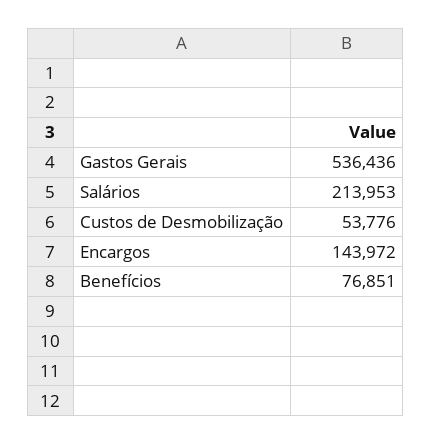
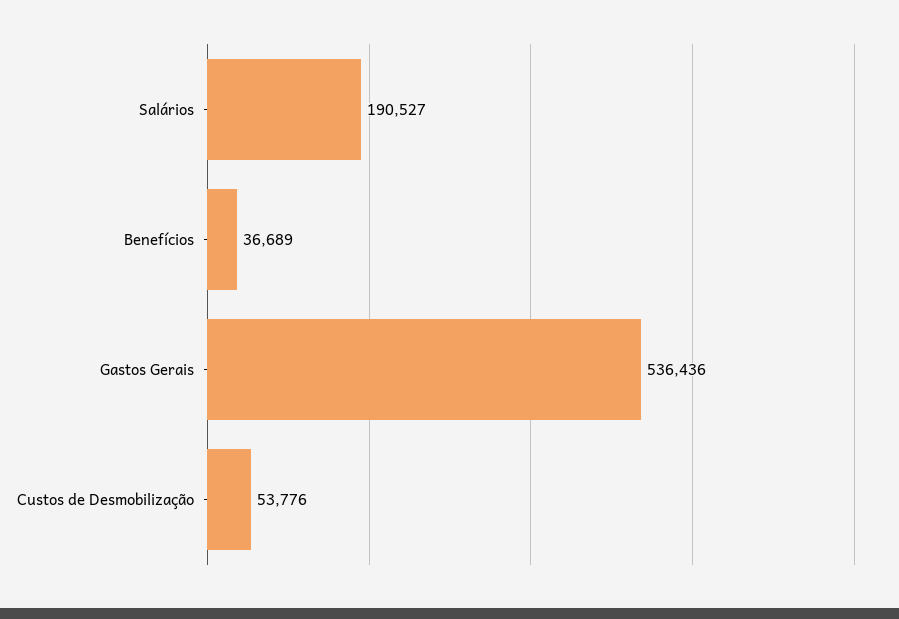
Salários: 213953 -> 190527
Encargos: 143972 -> none
Benefícios: 76851 -> 36689

